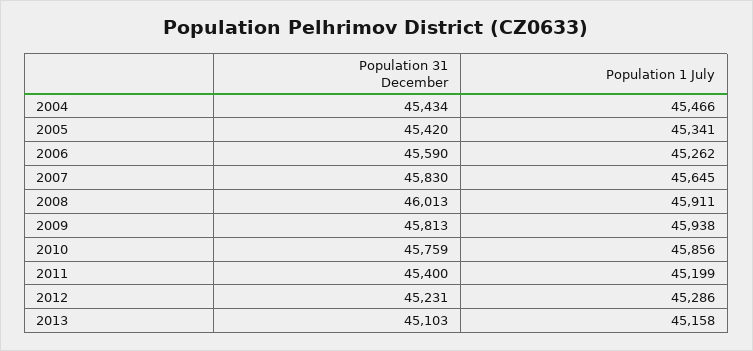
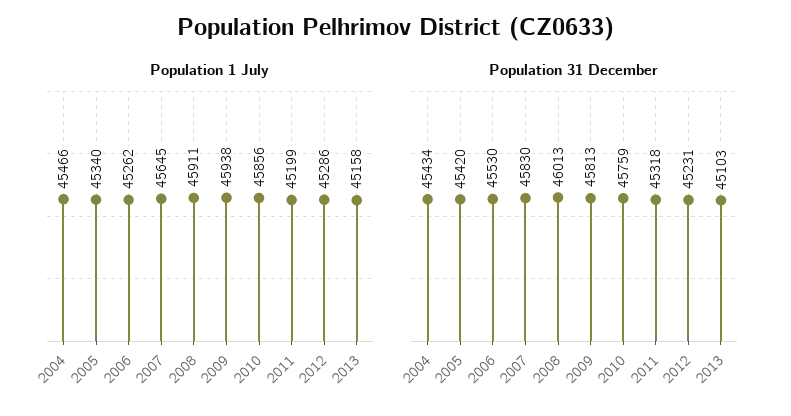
Population 1 July, 2005: 45341 -> 45340
Population 31 December, 2006: 45590 -> 45530
Population 31 December, 2011: 45400 -> 45318

